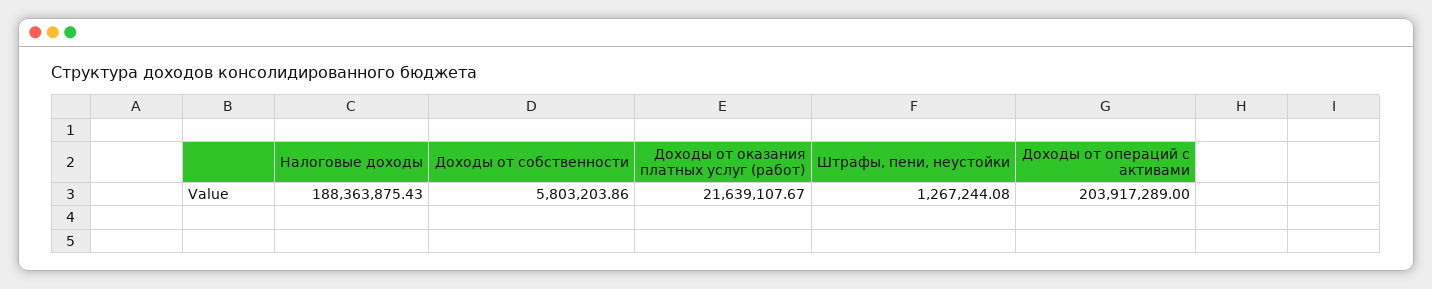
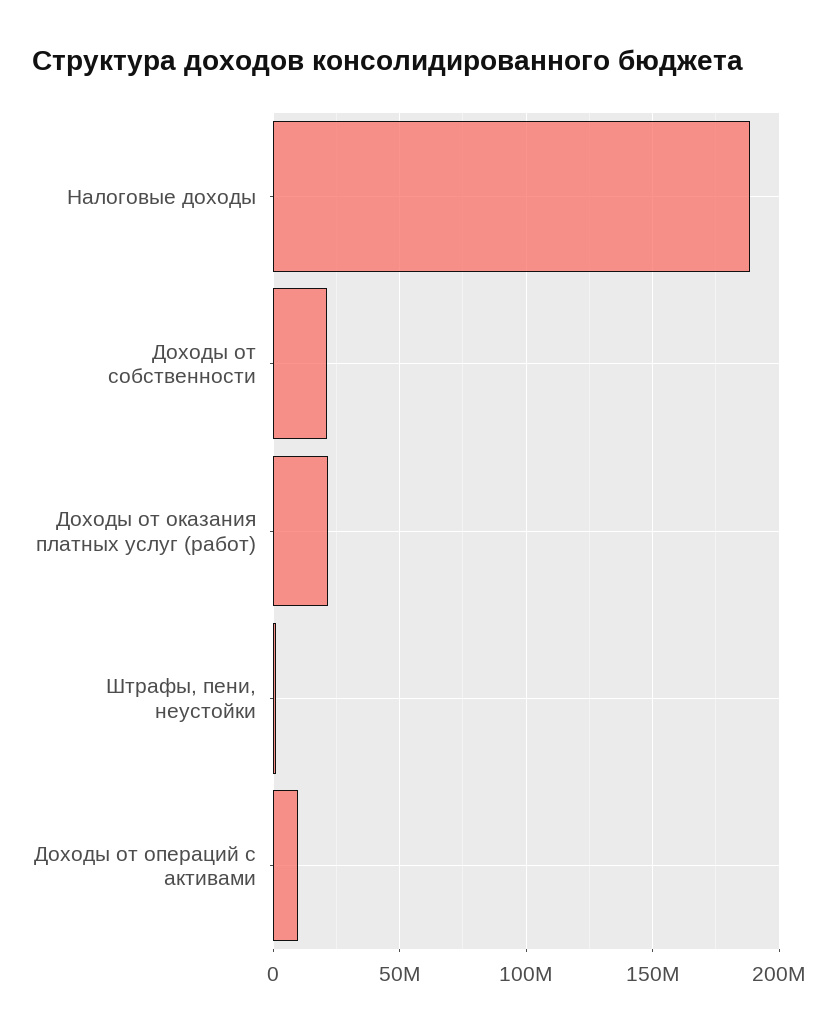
Доходы от собственности: 5803203.86 -> 20000000
Доходы от операций с активами: 203917289 -> 10000000

